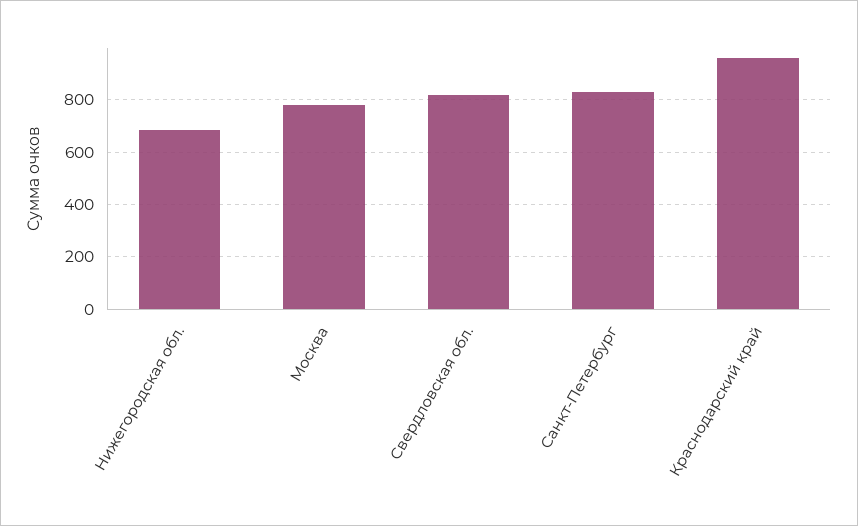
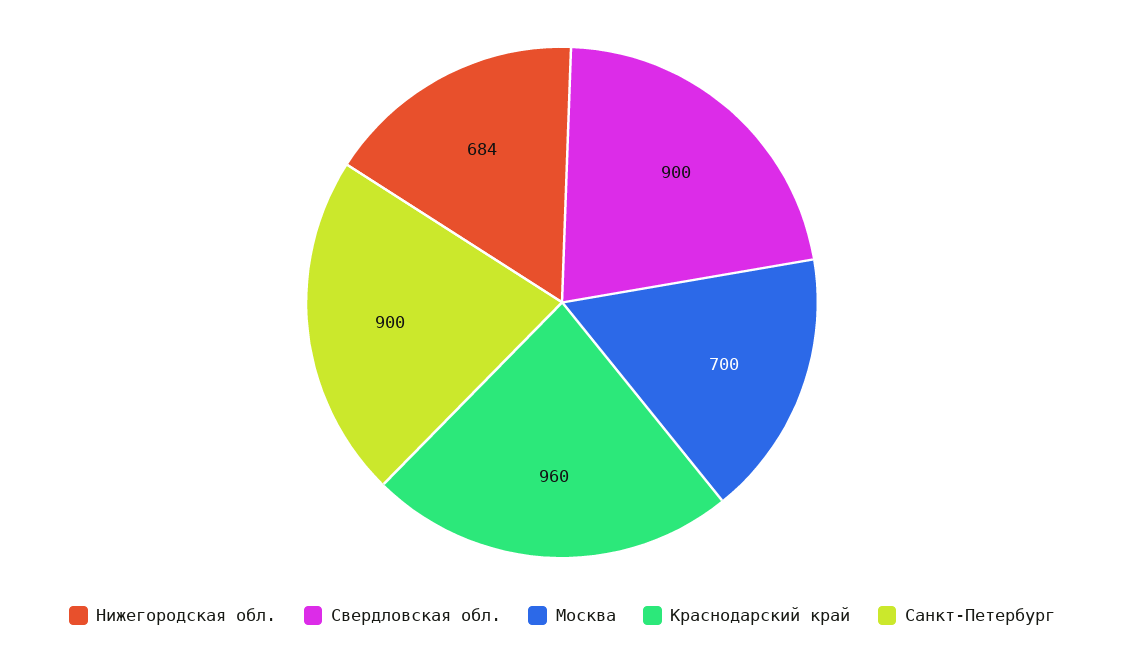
Москва: 775 -> 700
Свердловская обл.: 825 -> 900
Санкт-Петербург: 825 -> 900

